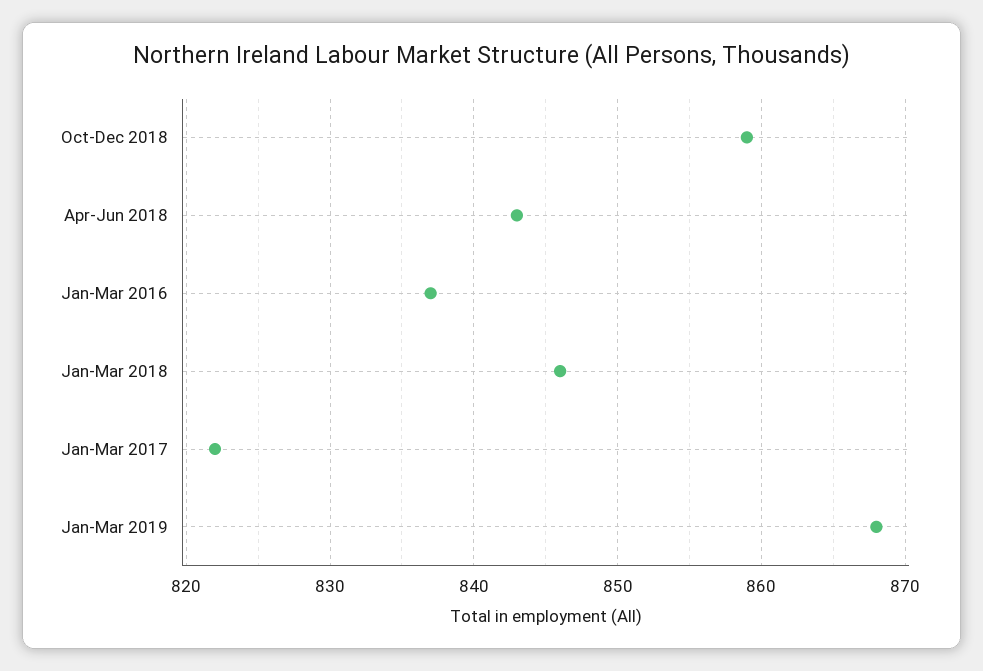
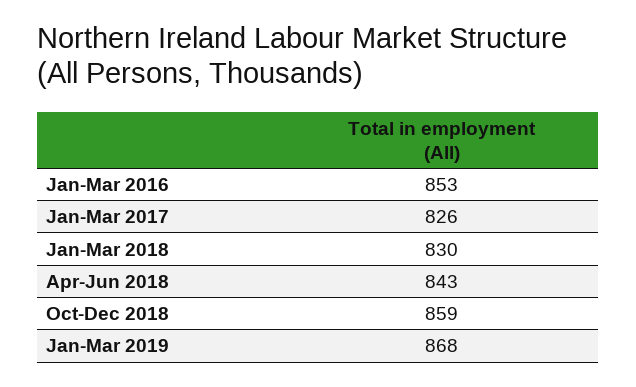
Jan-Mar 2016: 837 -> 853
Jan-Mar 2018: 846 -> 830
Jan-Mar 2017: 822 -> 826

